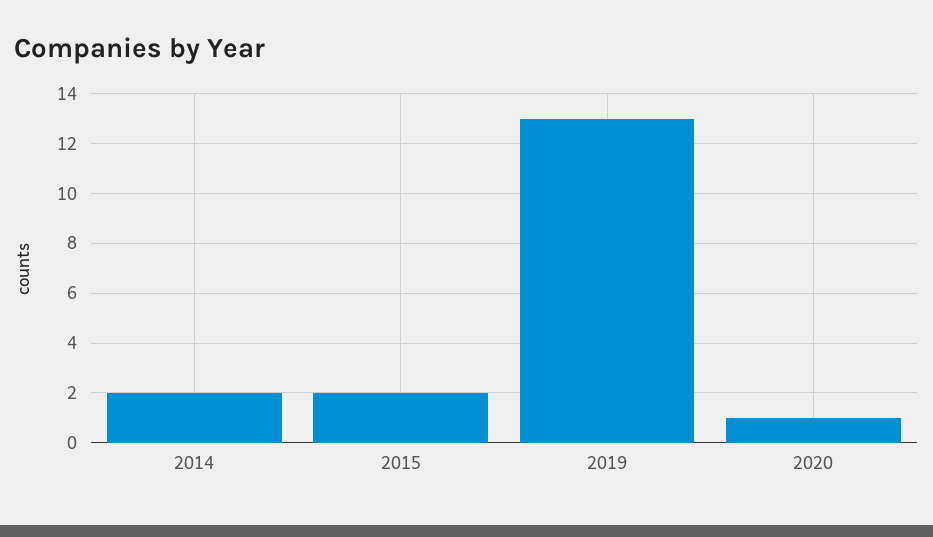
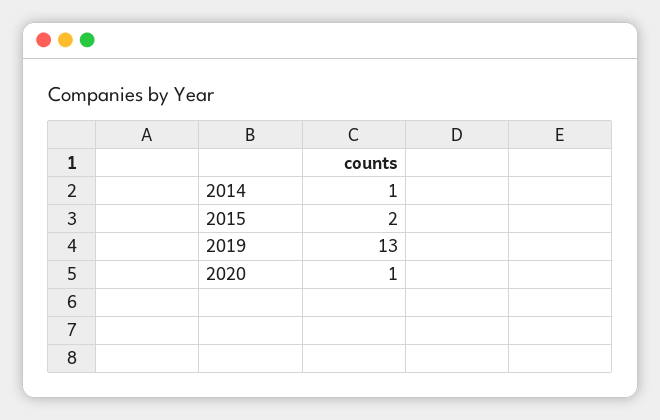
2014: 2 -> 1

